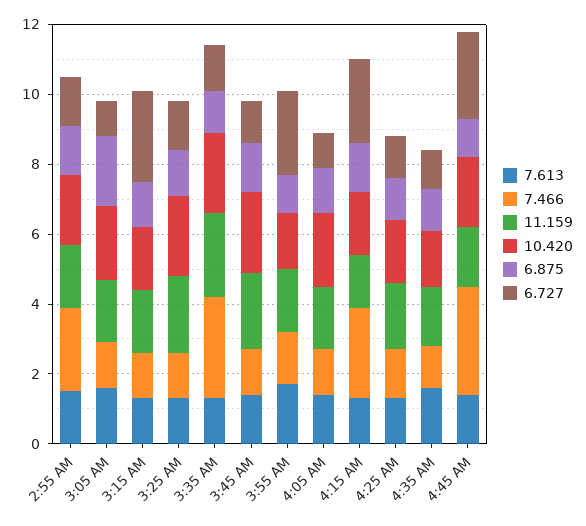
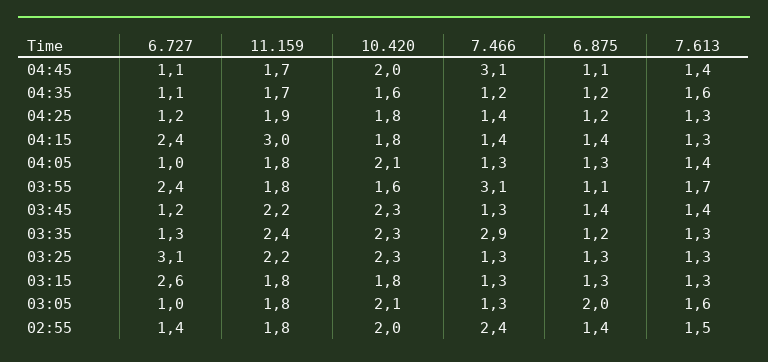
6.727, 3:25 AM: 1.5 -> 3.1
7.466, 3:55 AM: 1.5 -> 3.1
7.466, 4:15 AM: 2.5 -> 1.4
11.159, 4:15 AM: 1.5 -> 3
6.727, 4:45 AM: 2.5 -> 1.1

